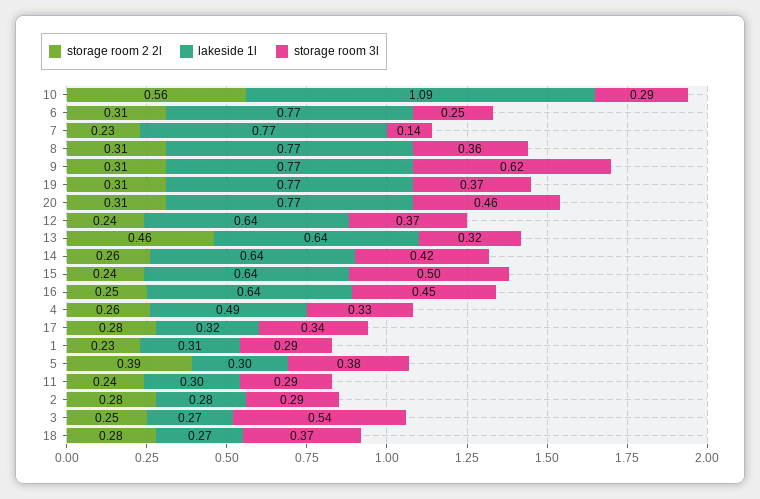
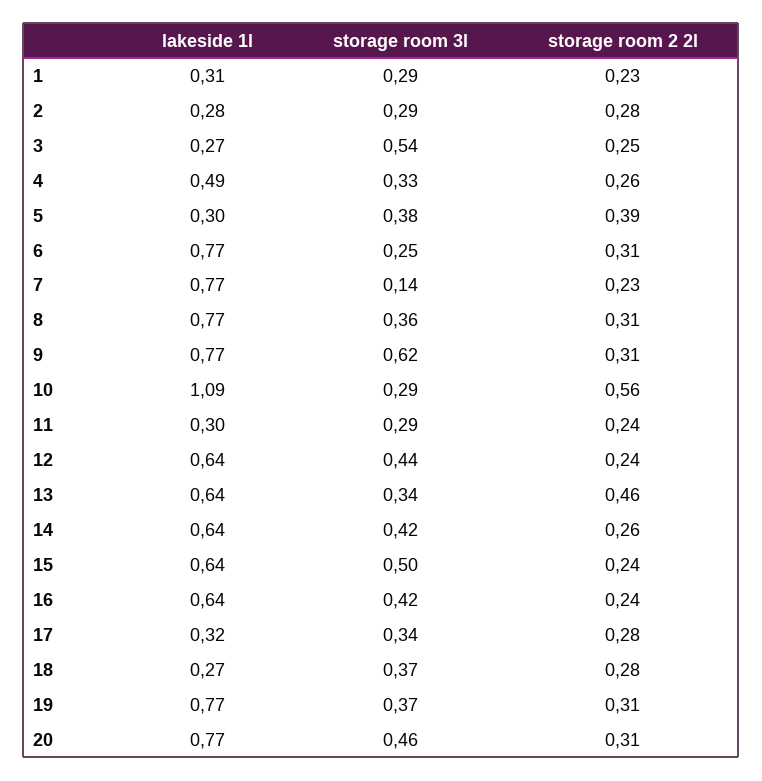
storage room 3l, 12: 0.37 -> 0.44
storage room 3l, 13: 0.32 -> 0.34
storage room 2 2l, 16: 0.25 -> 0.24
storage room 3l, 16: 0.45 -> 0.42

